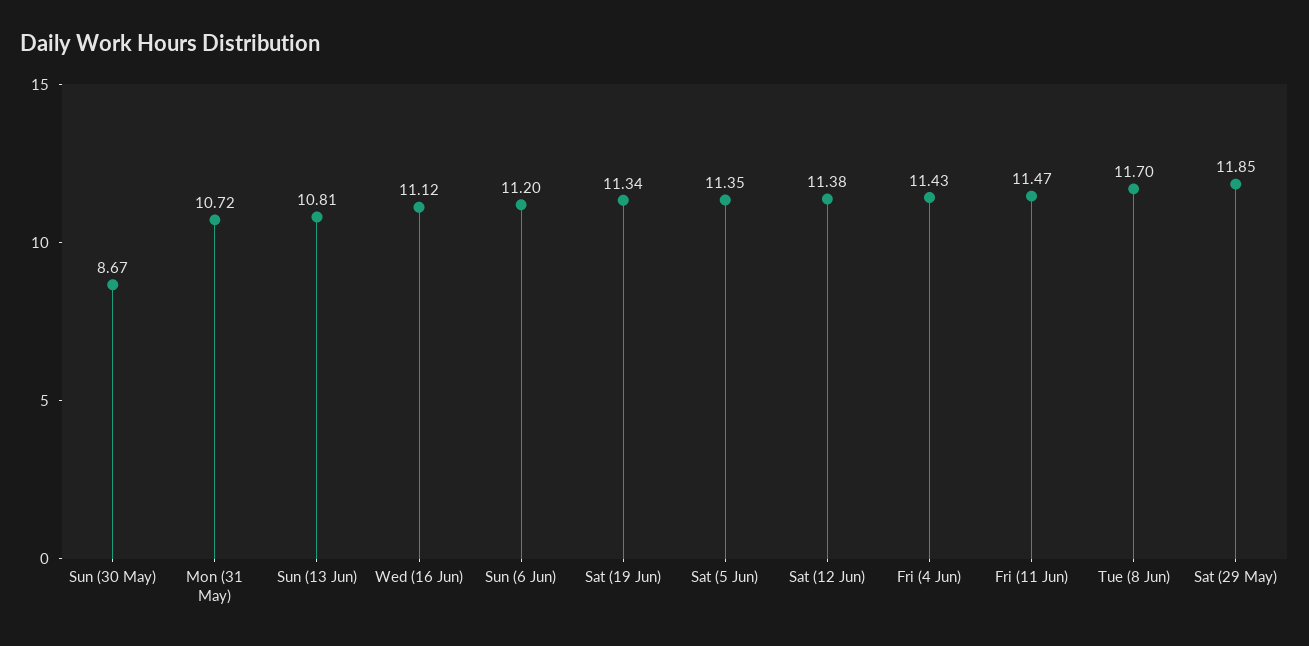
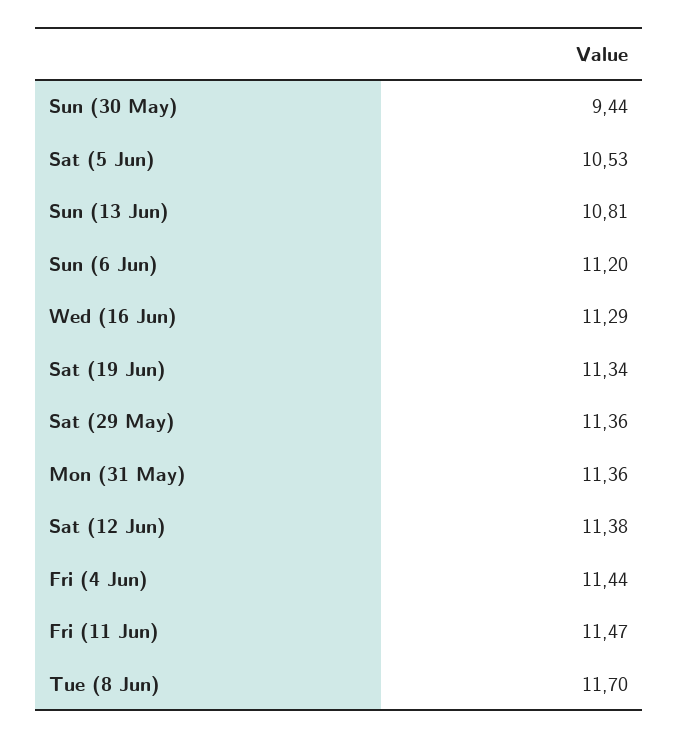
Sun (30 May): 8.67 -> 9.44
Mon (31 May): 10.72 -> 11.36
Wed (16 Jun): 11.12 -> 11.29
Sat (5 Jun): 11.35 -> 10.53
Fri (4 Jun): 11.43 -> 11.44
Sat (29 May): 11.85 -> 11.36

